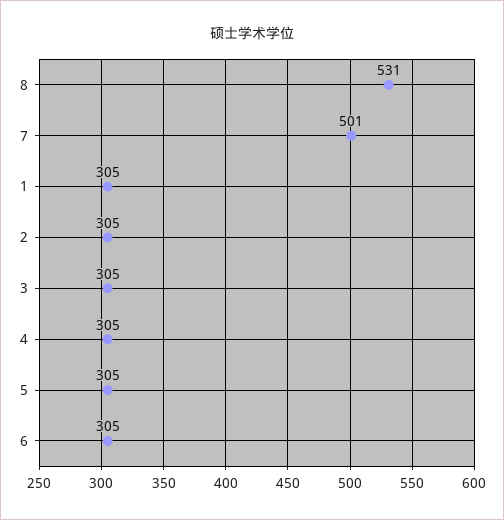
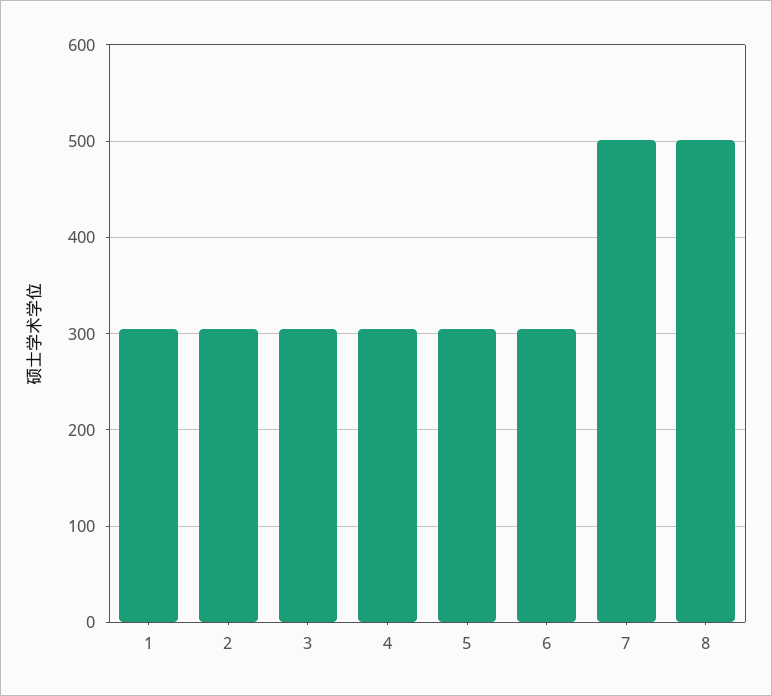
8: 531 -> 500

